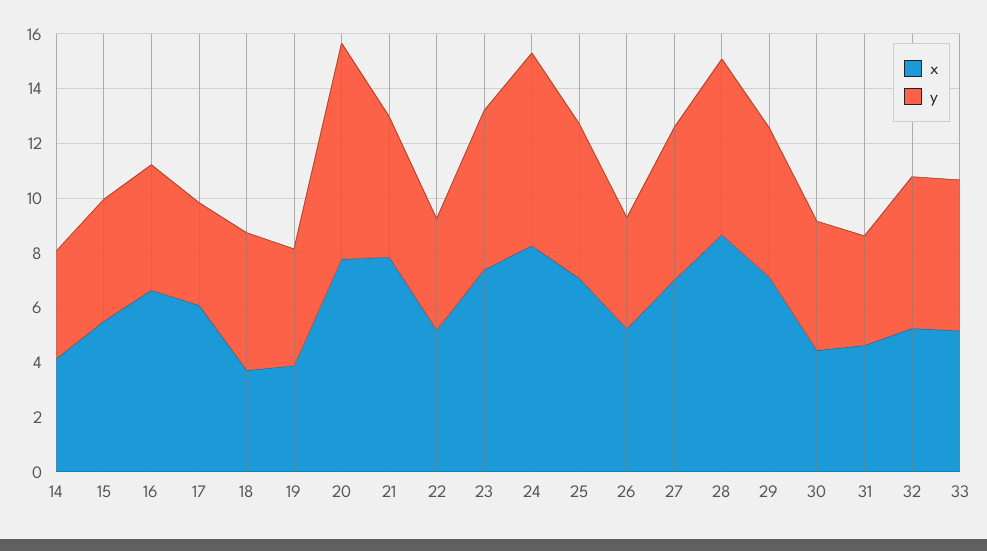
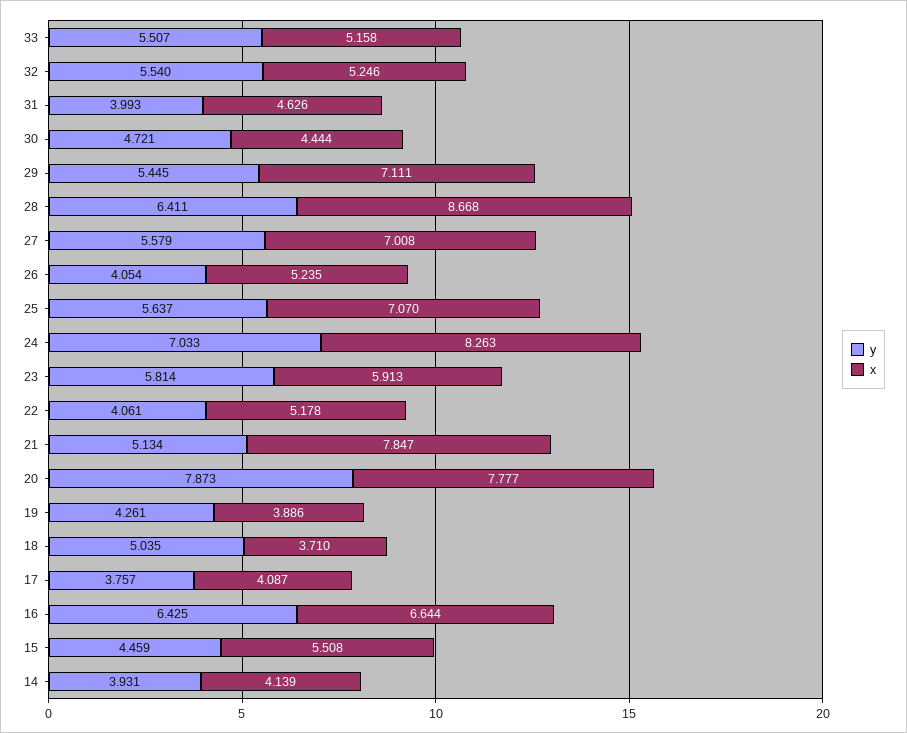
y, 16: 4.5 -> 6.425
x, 17: 6 -> 4.087
x, 23: 7.5 -> 5.913

